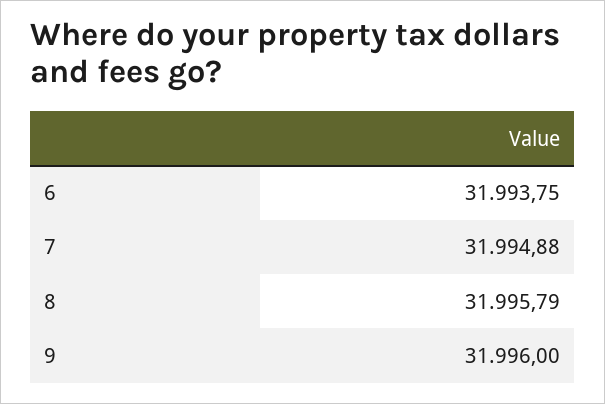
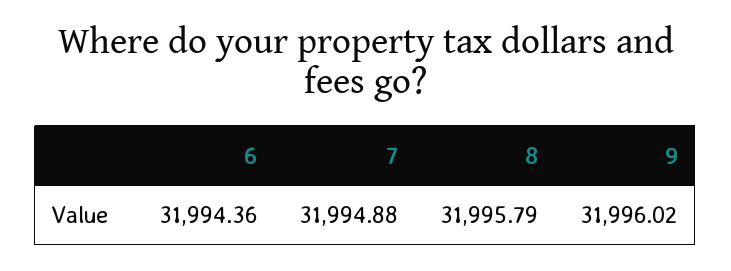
6: 31993.75 -> 31994.36
9: 31996 -> 31996.02

